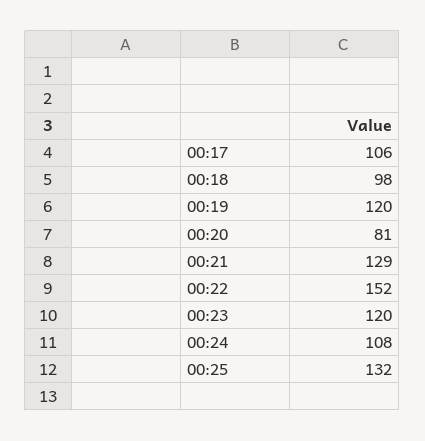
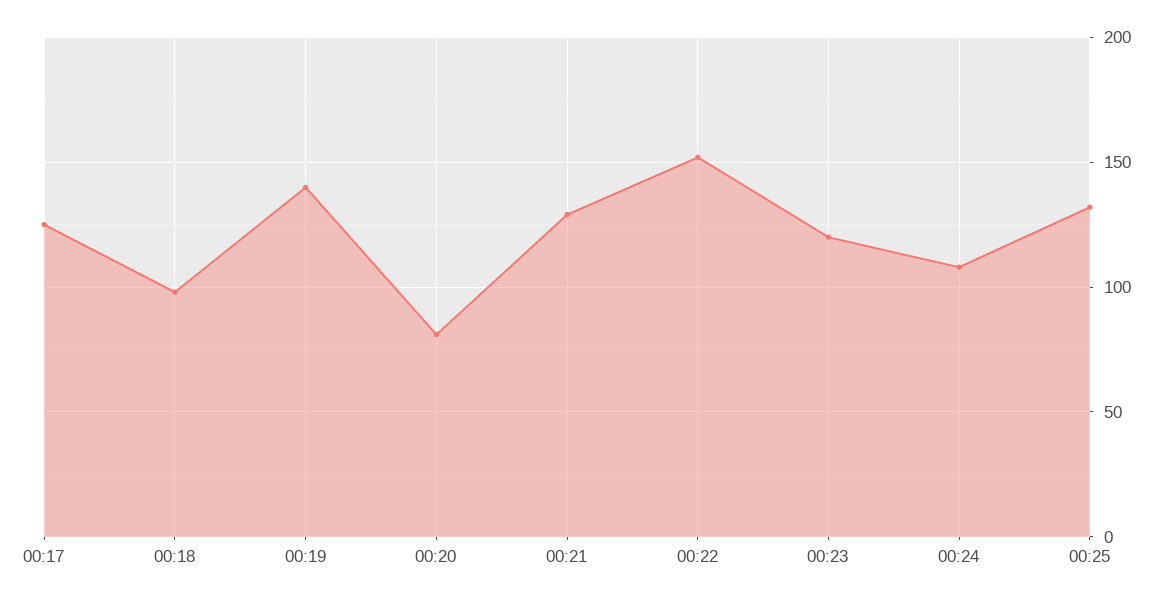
00:17: 106 -> 125
00:19: 120 -> 140

